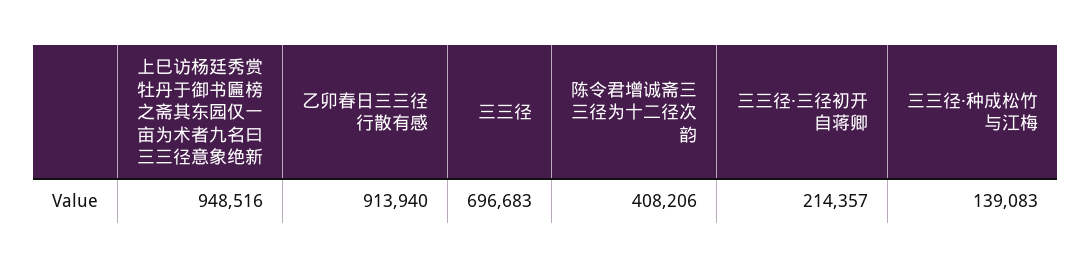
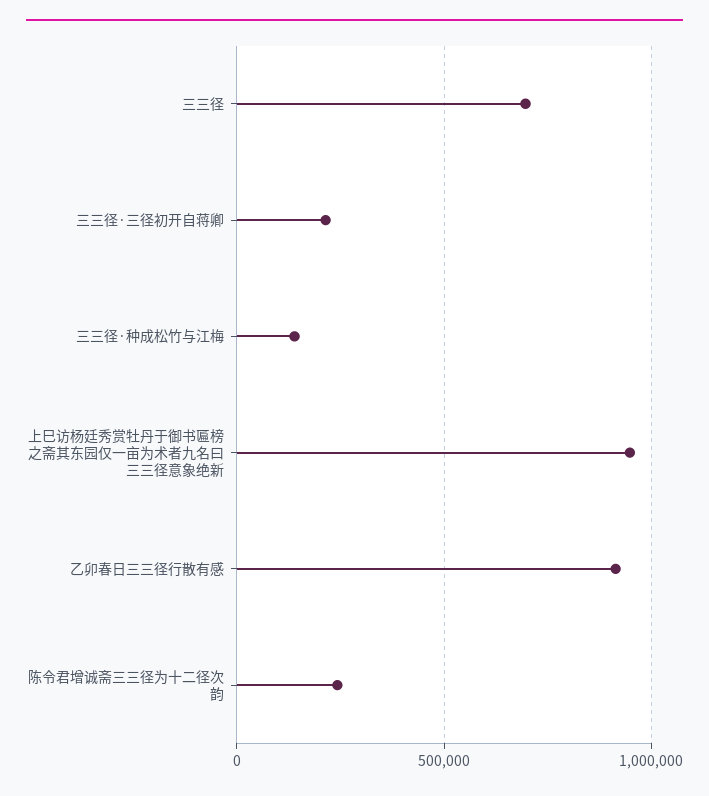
陈令君增诚斋三三径为十二径次韵: 408206 -> 250000

